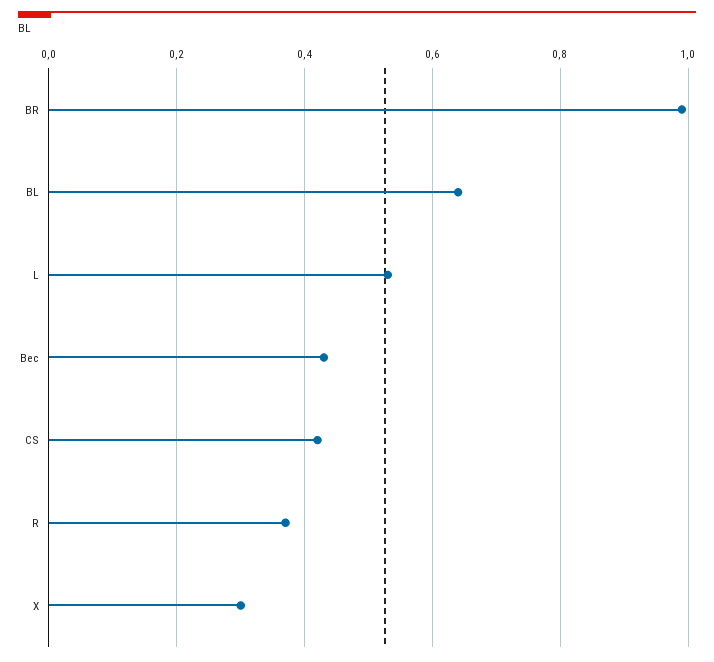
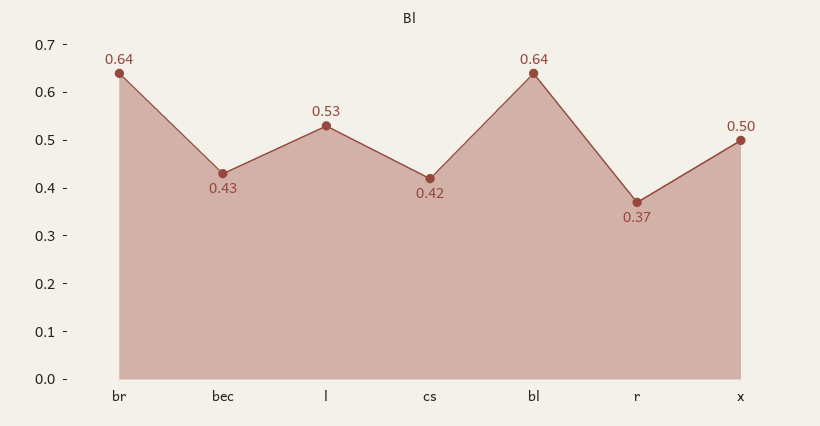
BR: 1 -> 0.64
X: 0.3 -> 0.5

